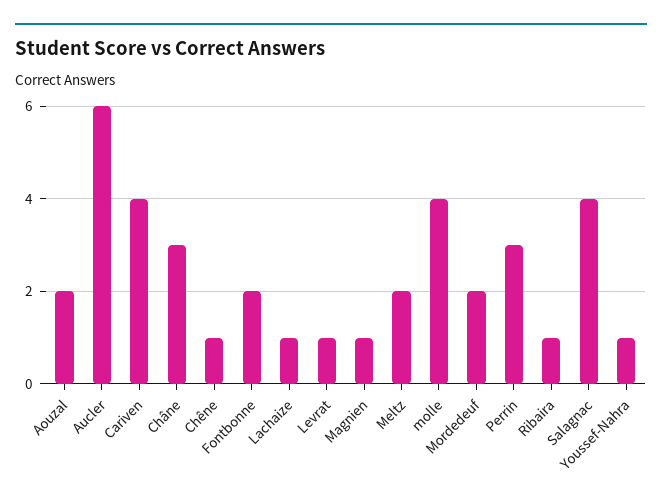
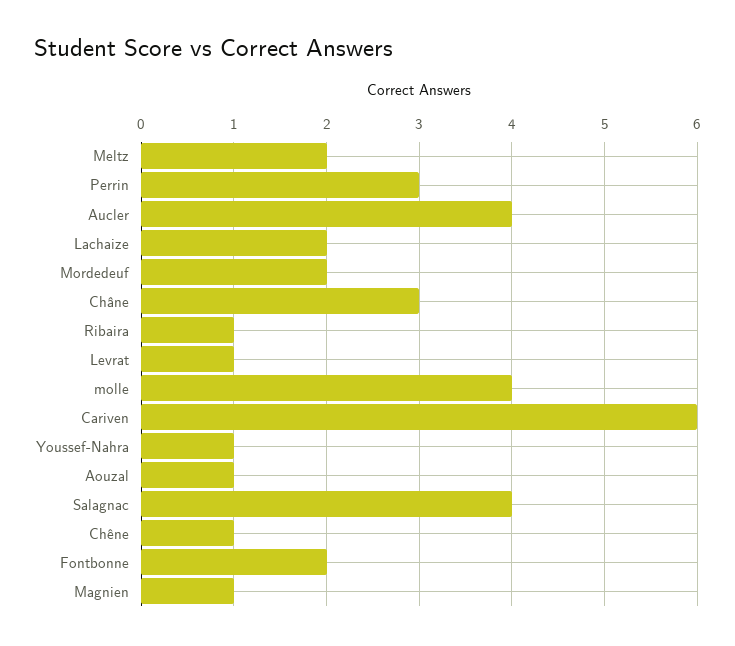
Aouzal: 2 -> 1
Aucler: 6 -> 4
Cariven: 4 -> 6
Lachaize: 1 -> 2

